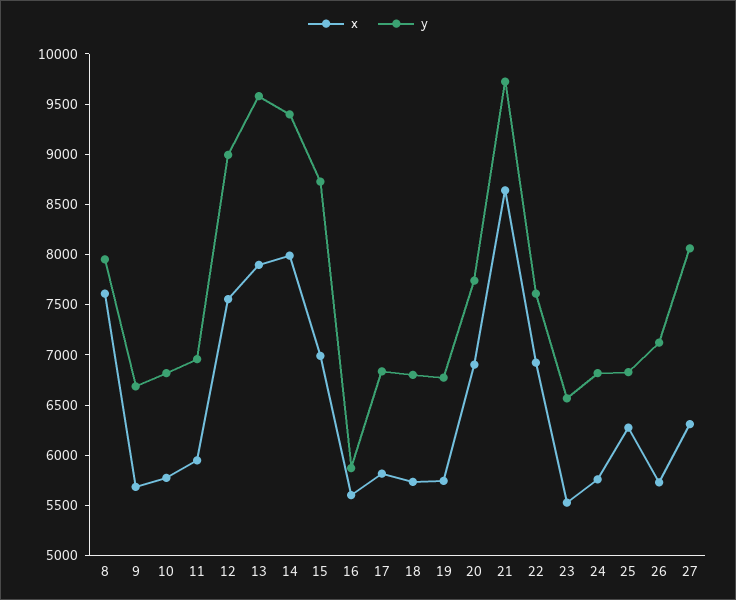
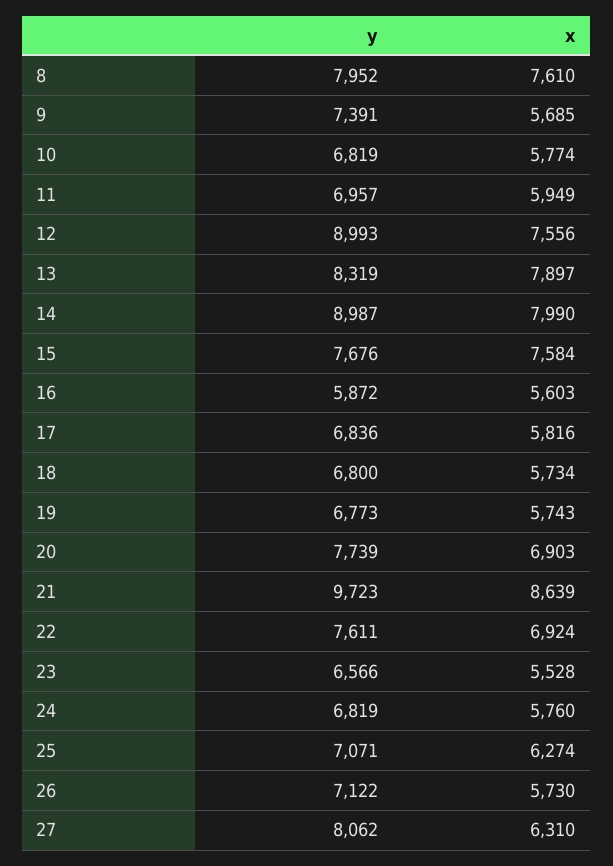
y, 9: 6700 -> 7391
y, 13: 9600 -> 8319
y, 14: 9400 -> 8987
x, 15: 7000 -> 7584
y, 15: 8700 -> 7676
y, 25: 6800 -> 7071

